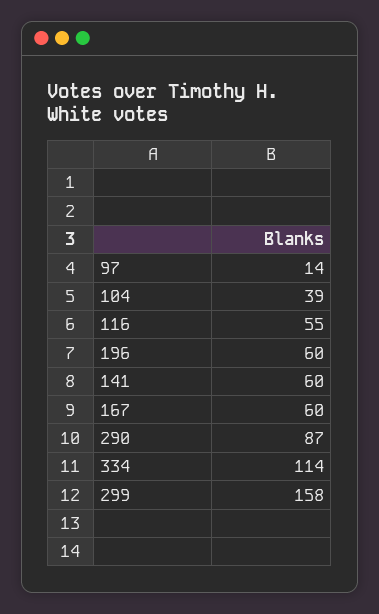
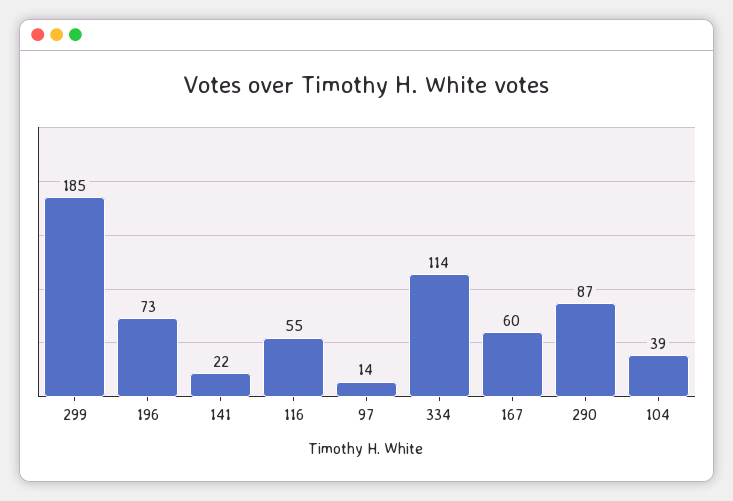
196: 60 -> 73
141: 60 -> 22
299: 158 -> 185

